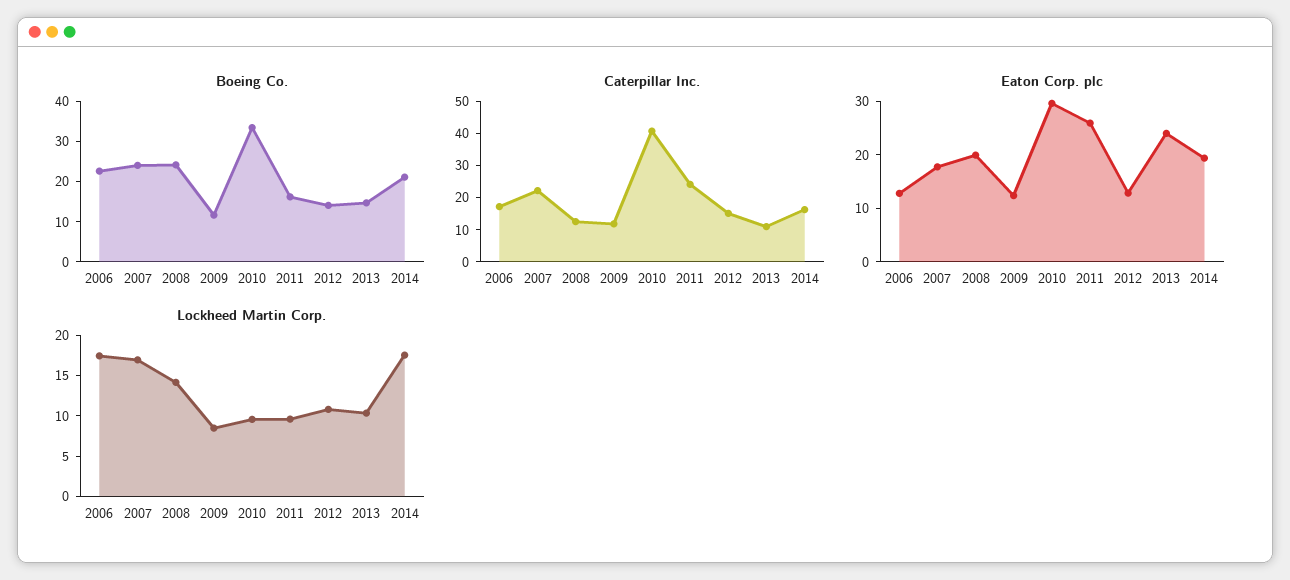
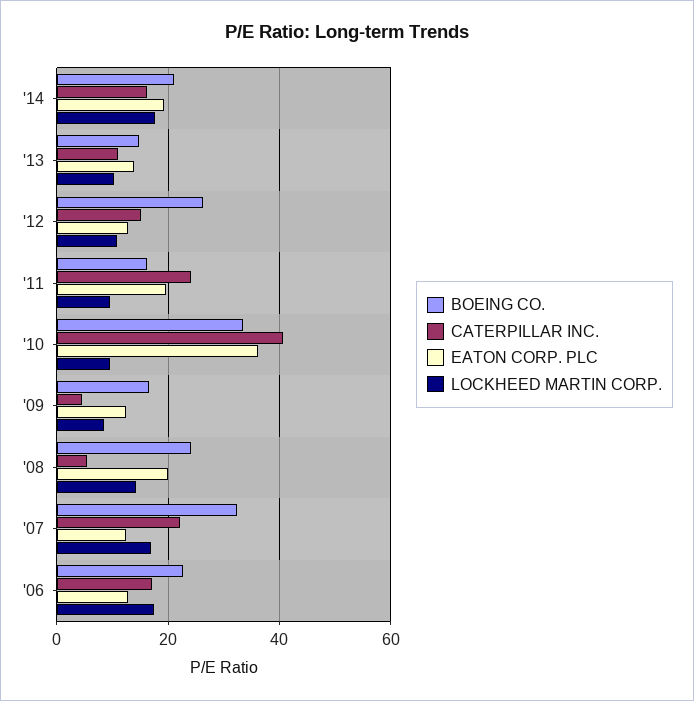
Boeing Co., 2007: 24 -> 32
Boeing Co., 2009: 12 -> 16
Boeing Co., 2012: 14 -> 26
Caterpillar Inc., 2008: 12.5 -> 6
Caterpillar Inc., 2009: 12.5 -> 4
Eaton Corp. plc, 2007: 18 -> 12
Eaton Corp. plc, 2010: 30 -> 36
Eaton Corp. plc, 2011: 26 -> 20
Eaton Corp. plc, 2013: 24 -> 14

